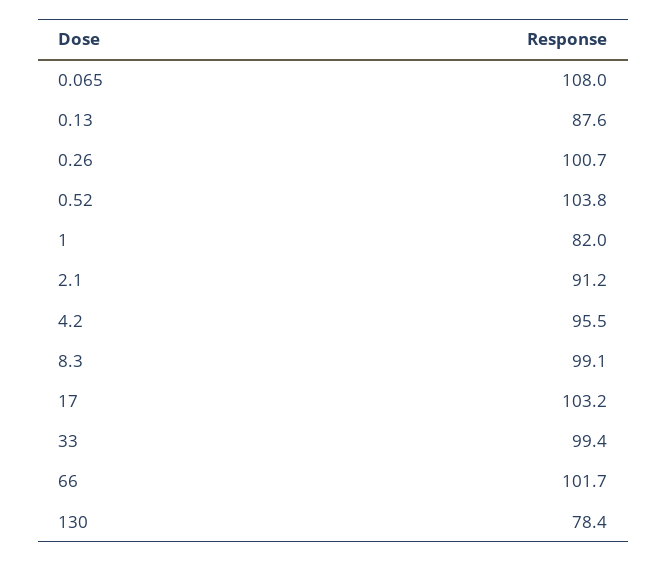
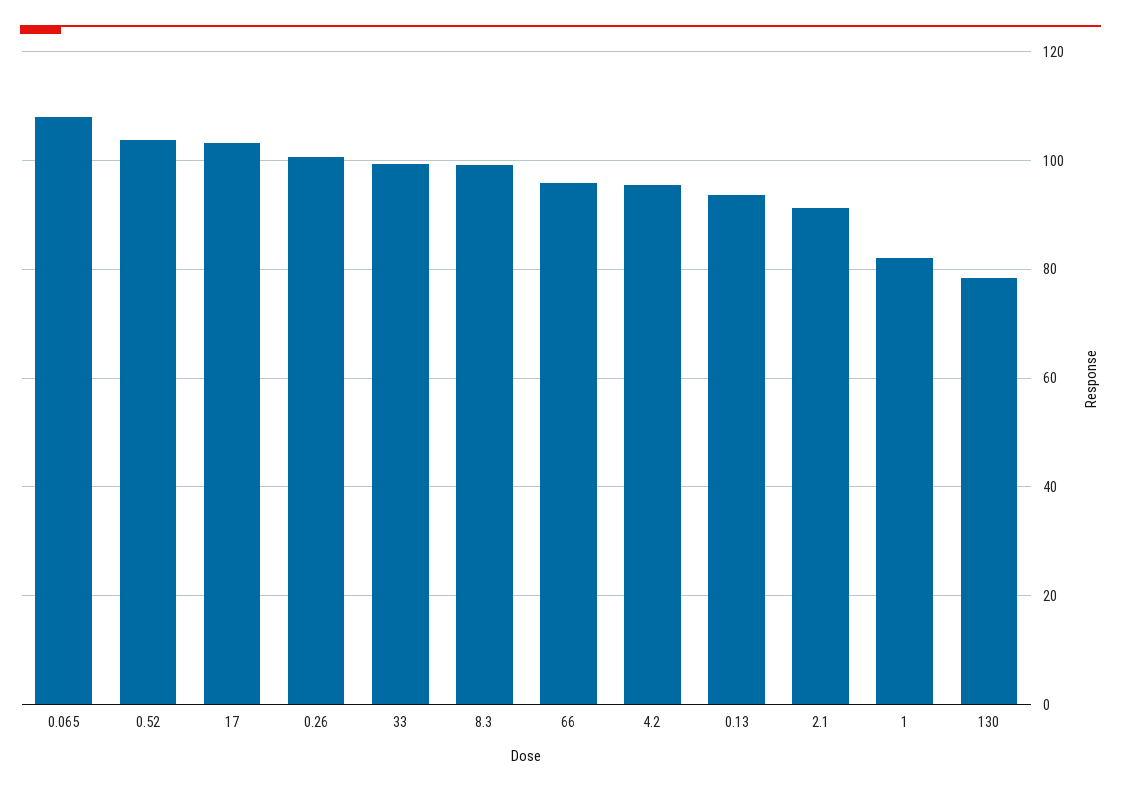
0.13: 87.6 -> 94
66: 101.7 -> 96

